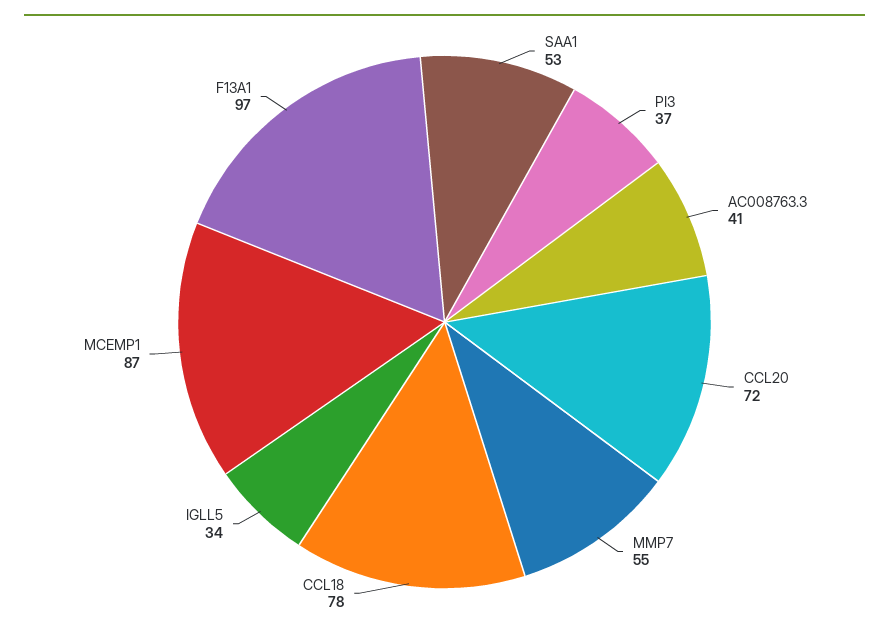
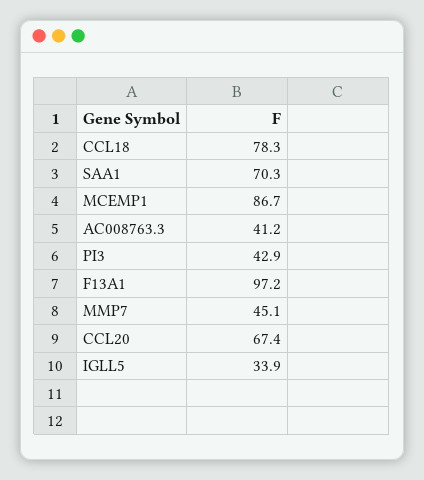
SAA1: 53 -> 70.3
PI3: 37 -> 42.9
CCL20: 72 -> 67.4
MMP7: 55 -> 45.1

